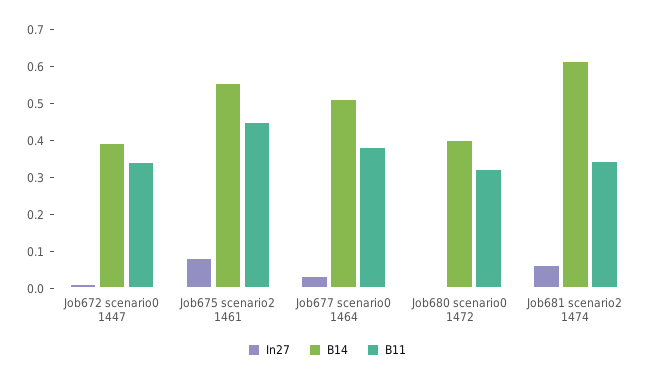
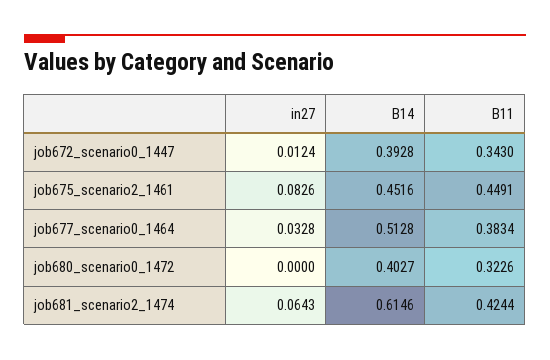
B14, Job675 scenario2 1461: 0.55 -> 0.4516
B11, Job681 scenario2 1474: 0.35 -> 0.4244

